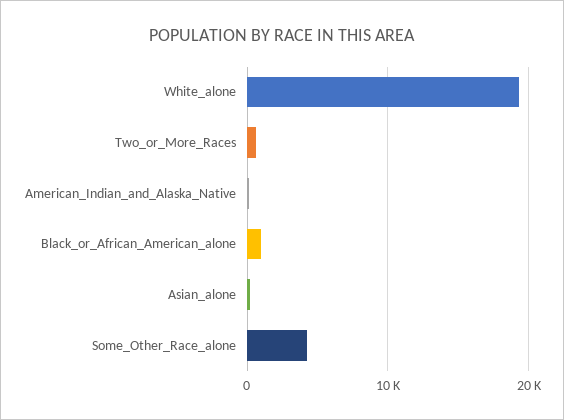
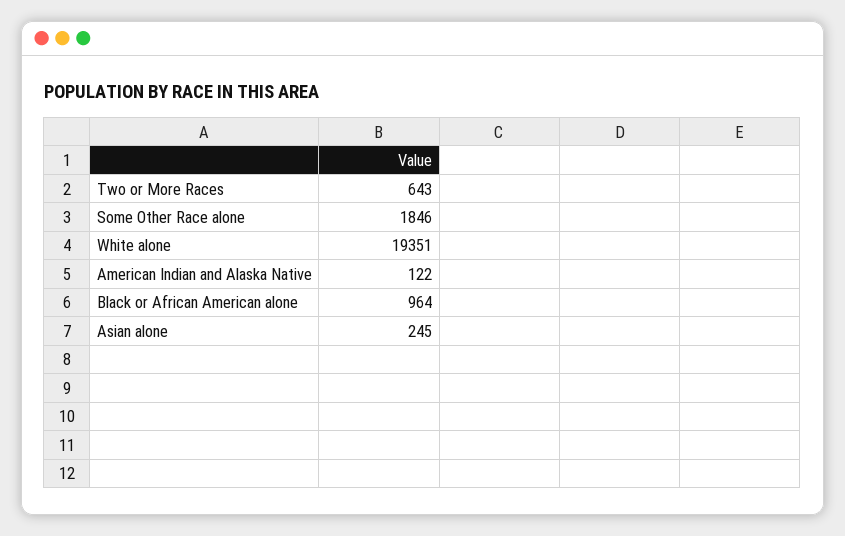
Some_Other_Race_alone: 4000 -> 1846

